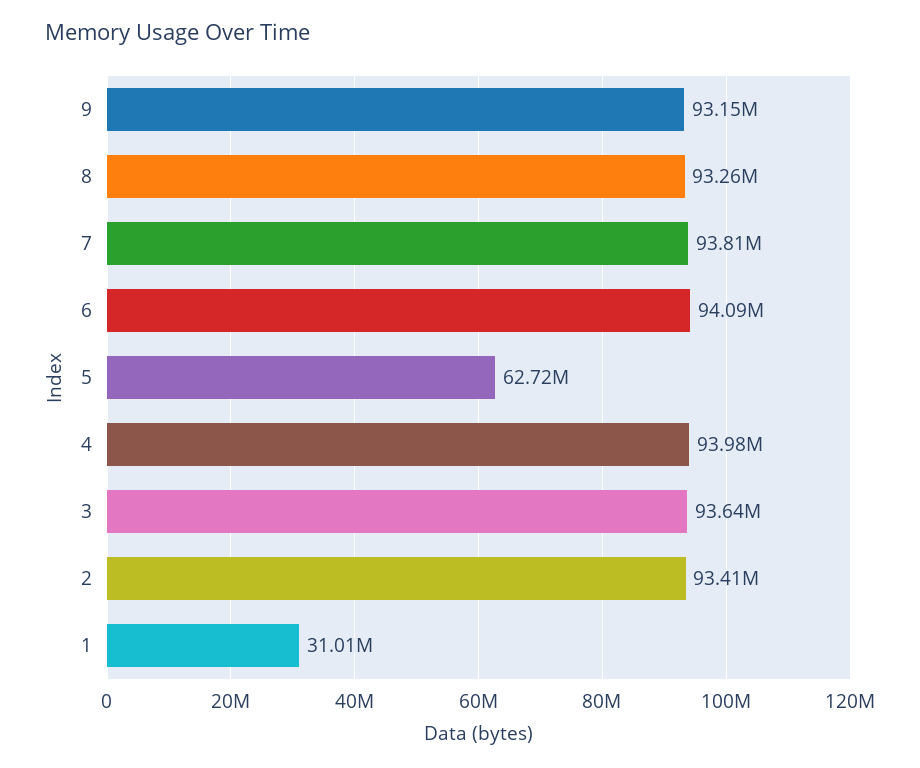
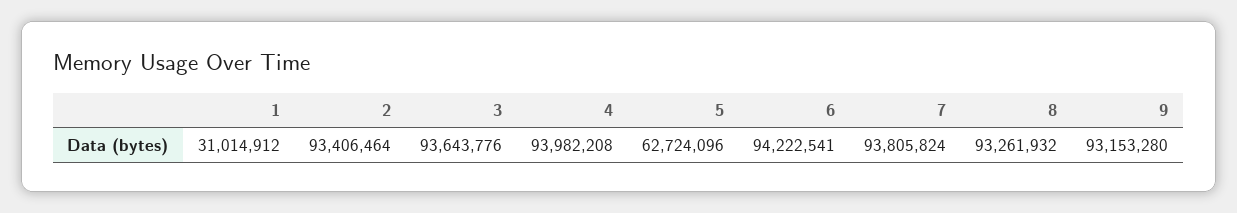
6: 94090000 -> 94222541

